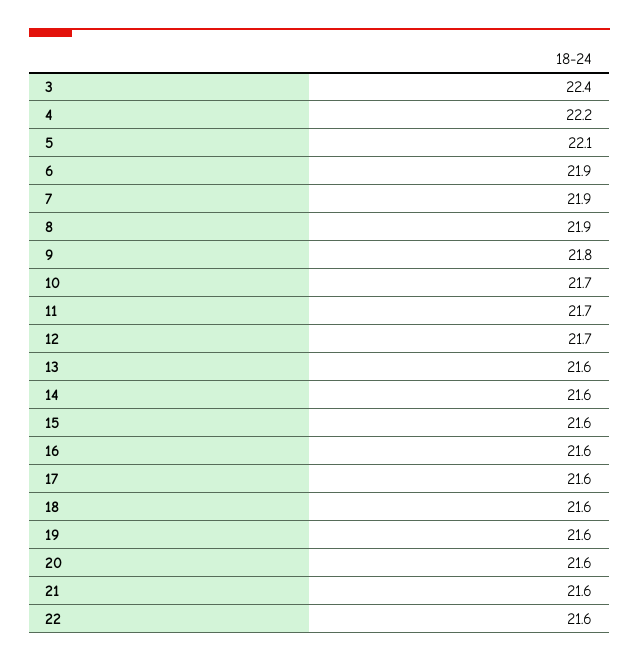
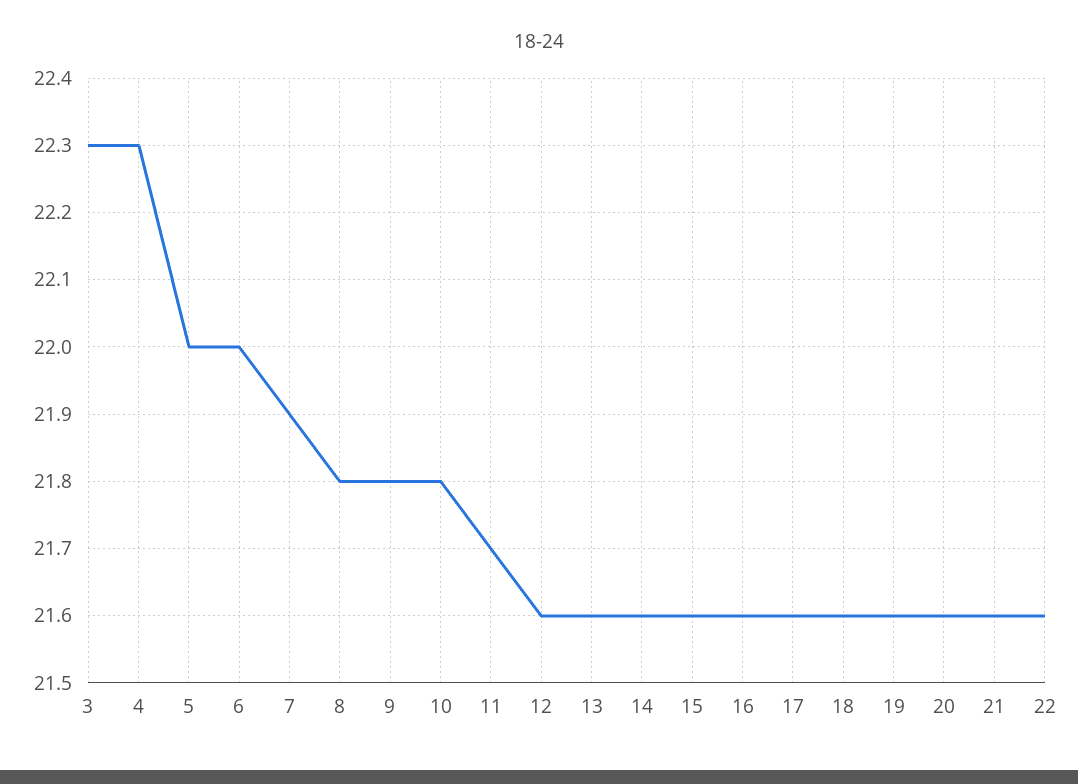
3: 22.4 -> 22.3
4: 22.2 -> 22.3
5: 22.1 -> 22
6: 21.9 -> 22
8: 21.9 -> 21.8
10: 21.7 -> 21.8
12: 21.7 -> 21.6

